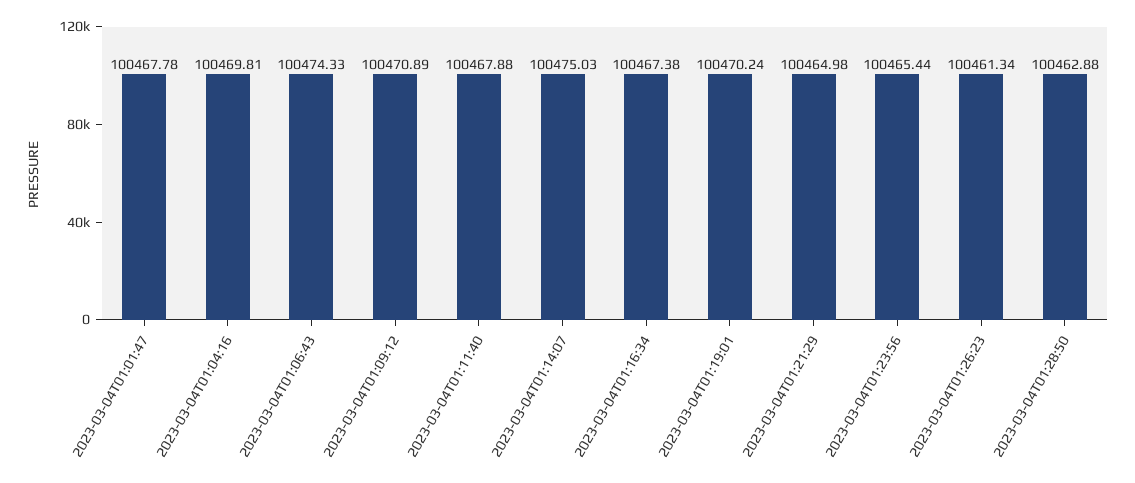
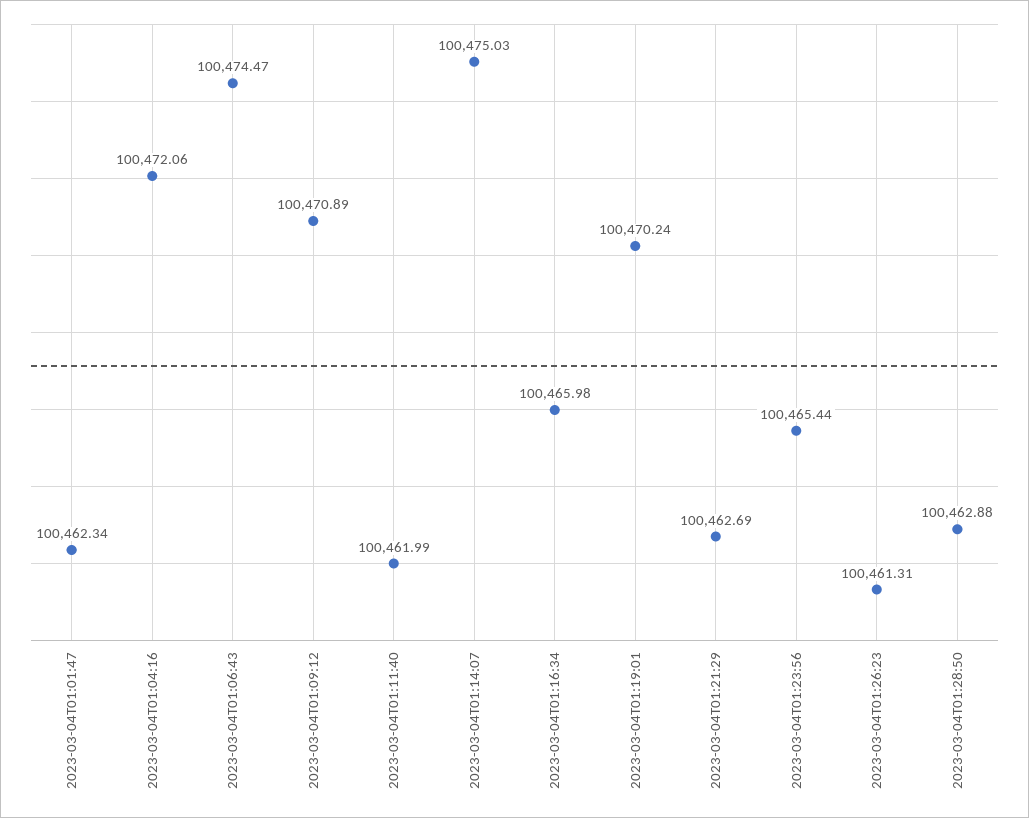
2023-03-04T01:01:47: 100467.78 -> 100462.34
2023-03-04T01:04:16: 100469.81 -> 100472.06
2023-03-04T01:06:43: 100474.33 -> 100474.47
2023-03-04T01:11:40: 100467.88 -> 100461.99
2023-03-04T01:16:34: 100467.38 -> 100465.98
2023-03-04T01:21:29: 100464.98 -> 100462.69
2023-03-04T01:26:23: 100461.34 -> 100461.31

